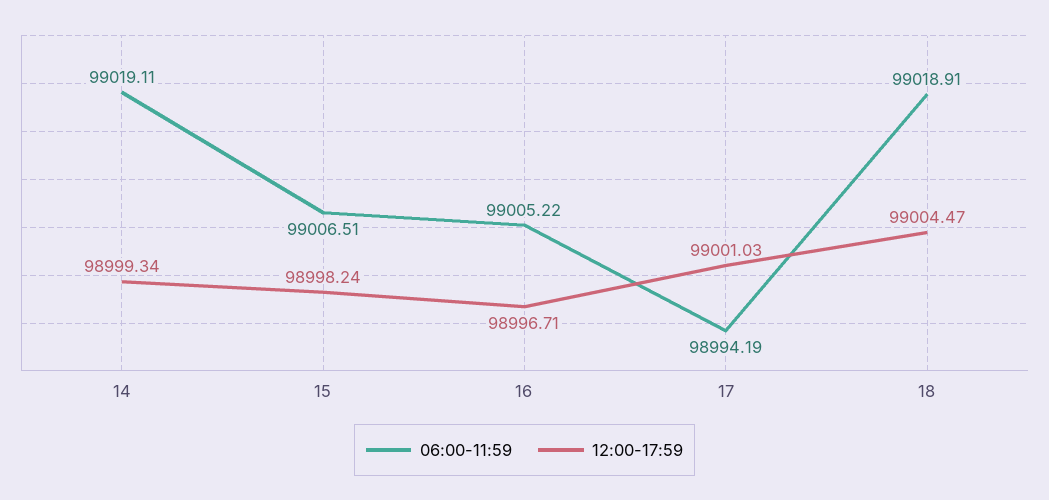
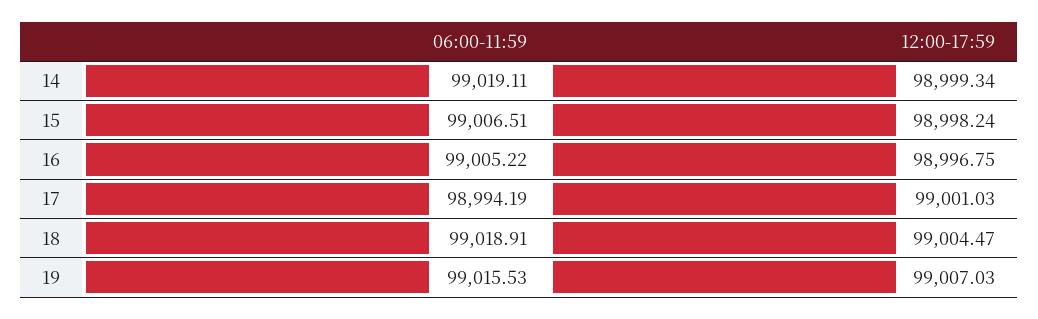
12:00-17:59, 16: 98996.71 -> 98996.75
06:00-11:59, 19: none -> 99015.53
12:00-17:59, 19: none -> 99007.03

